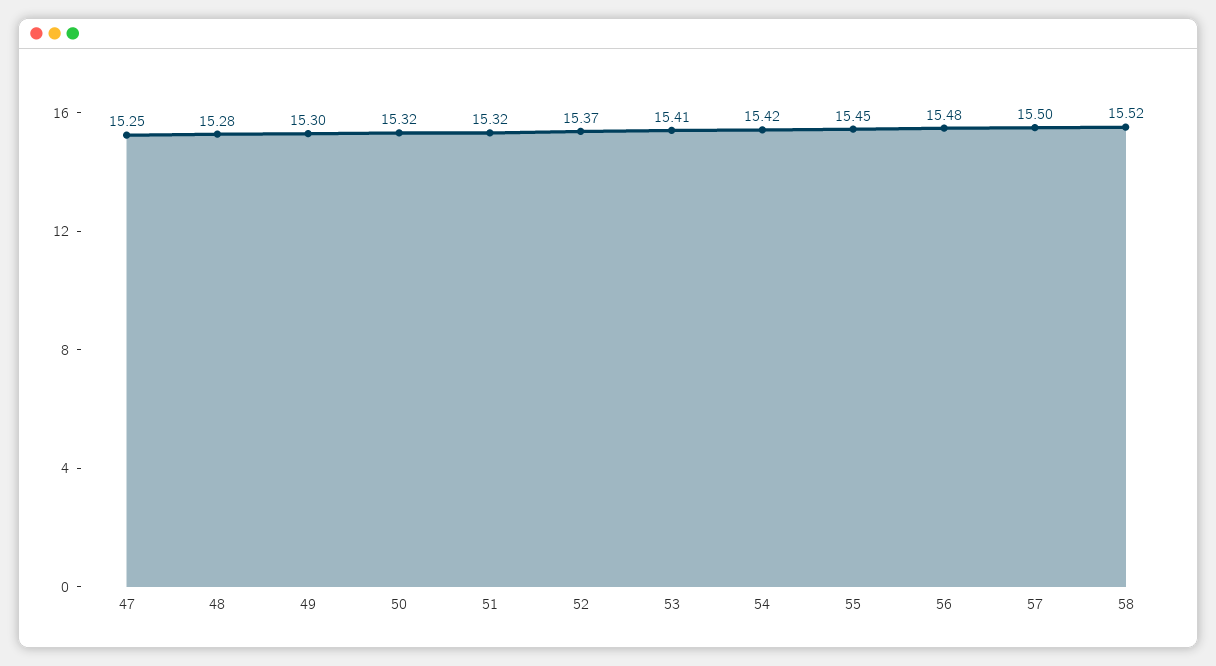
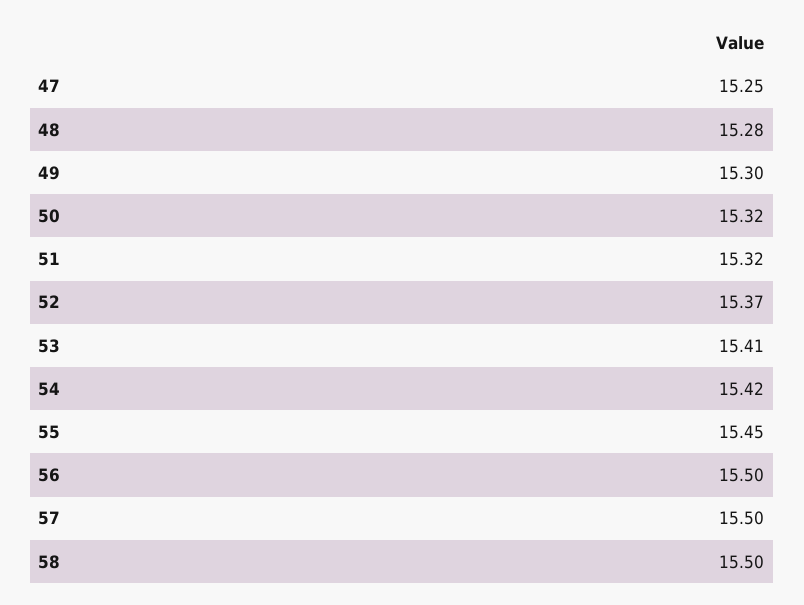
56: 15.48 -> 15.5
58: 15.52 -> 15.5

